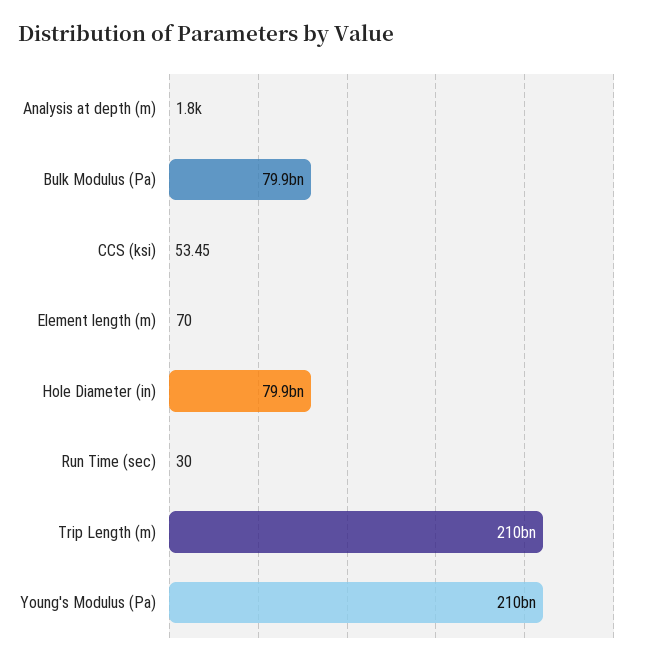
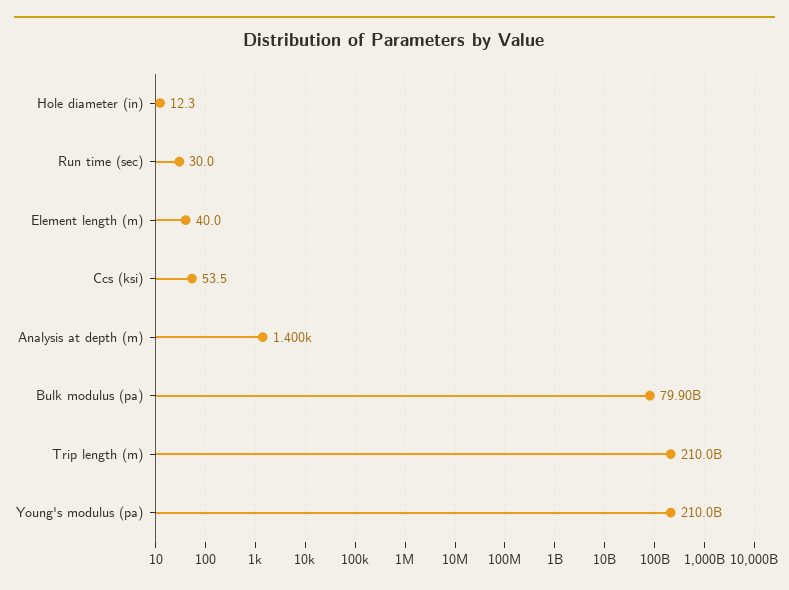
Analysis at depth (m): 1800 -> 1400
Element length (m): 70 -> 40
Hole Diameter (in): 79900000000 -> 12.3

